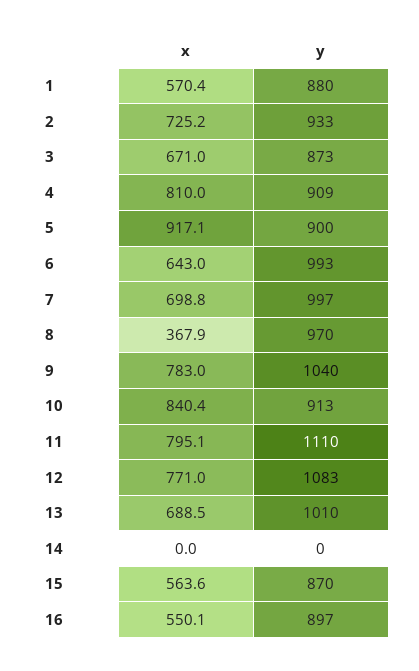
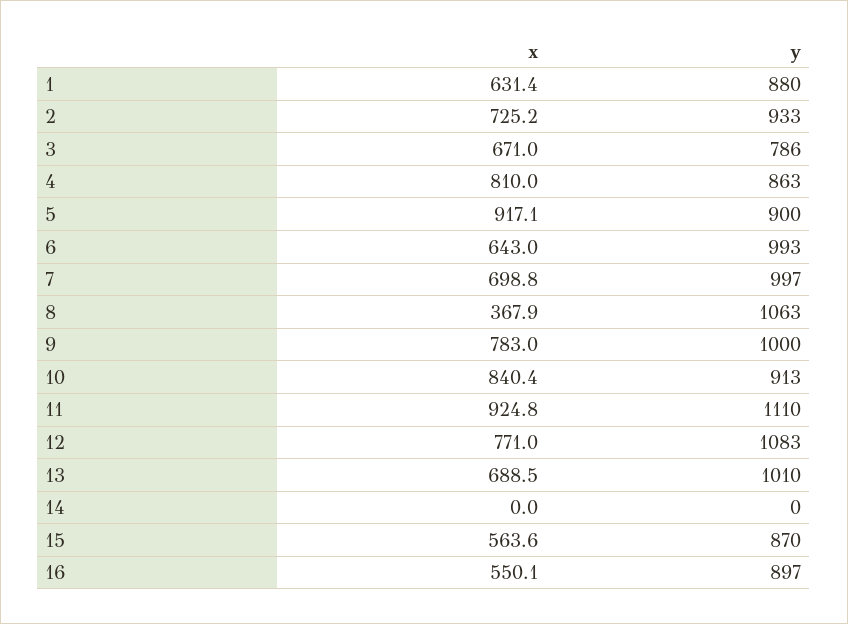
x, 1: 570.4 -> 631.4
y, 3: 873 -> 786
y, 4: 909 -> 863
y, 8: 970 -> 1063
y, 9: 1040 -> 1000
x, 11: 795.1 -> 924.8

